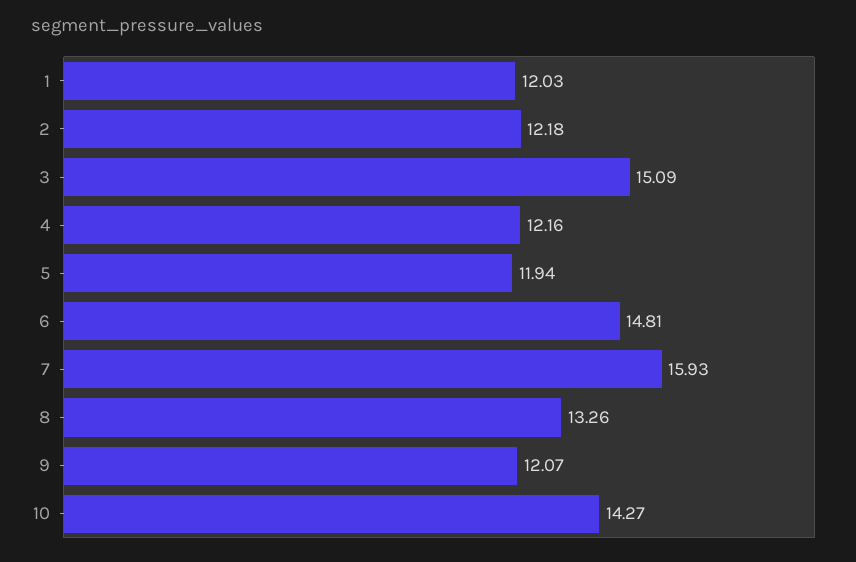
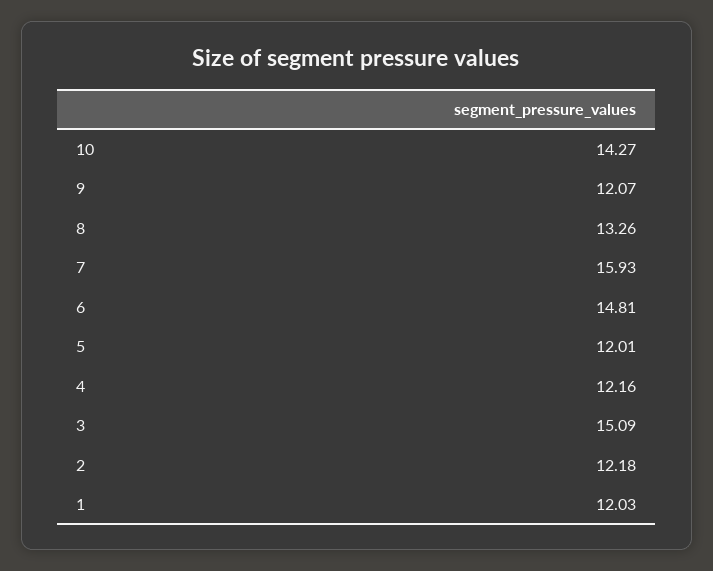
5: 11.94 -> 12.01

